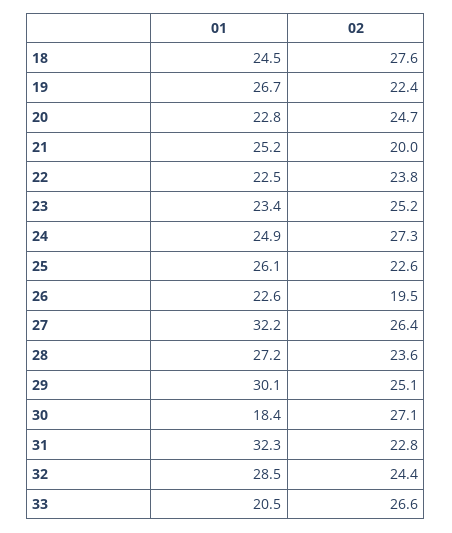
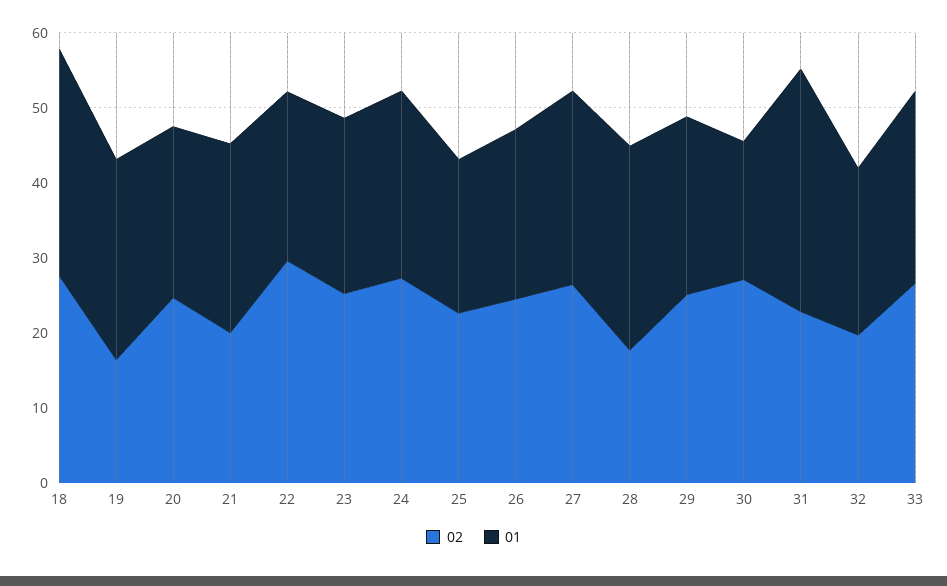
01, 18: 24.5 -> 30
02, 19: 22.4 -> 16
02, 22: 23.8 -> 30
01, 25: 26.1 -> 20
02, 26: 19.5 -> 24
01, 27: 32.2 -> 26
02, 28: 23.6 -> 18
01, 29: 30.1 -> 24
01, 32: 28.5 -> 22
02, 32: 24.4 -> 20
01, 33: 20.5 -> 26

